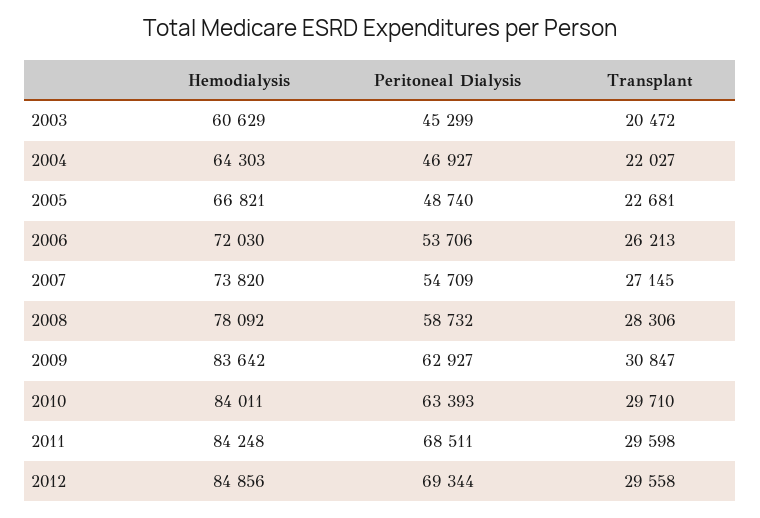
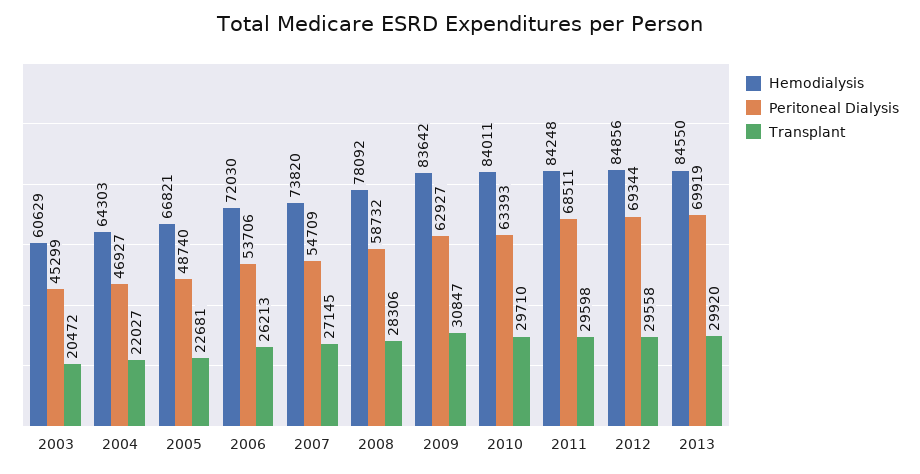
Hemodialysis, 2013: none -> 84550
Peritoneal Dialysis, 2013: none -> 69919
Transplant, 2013: none -> 29920

